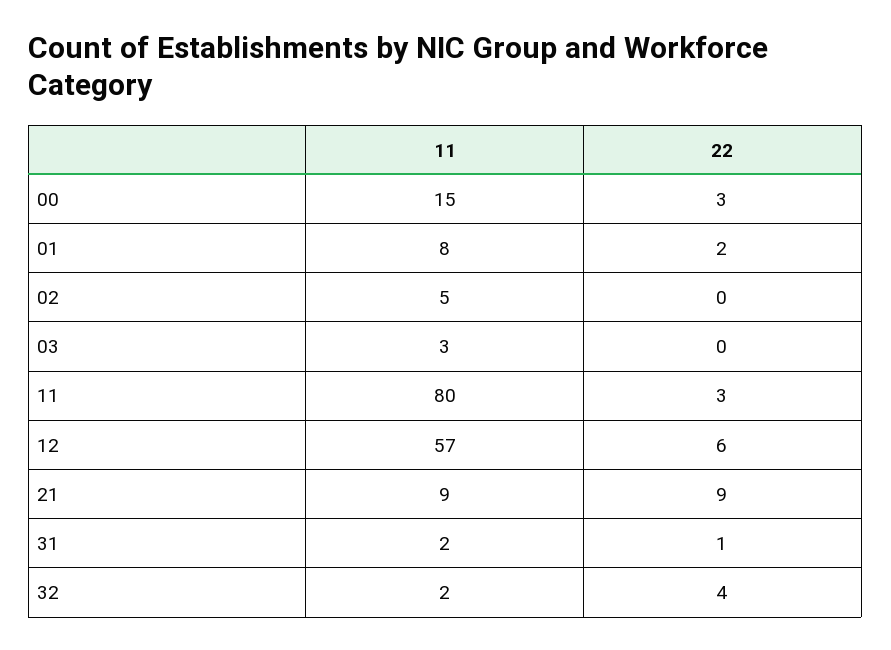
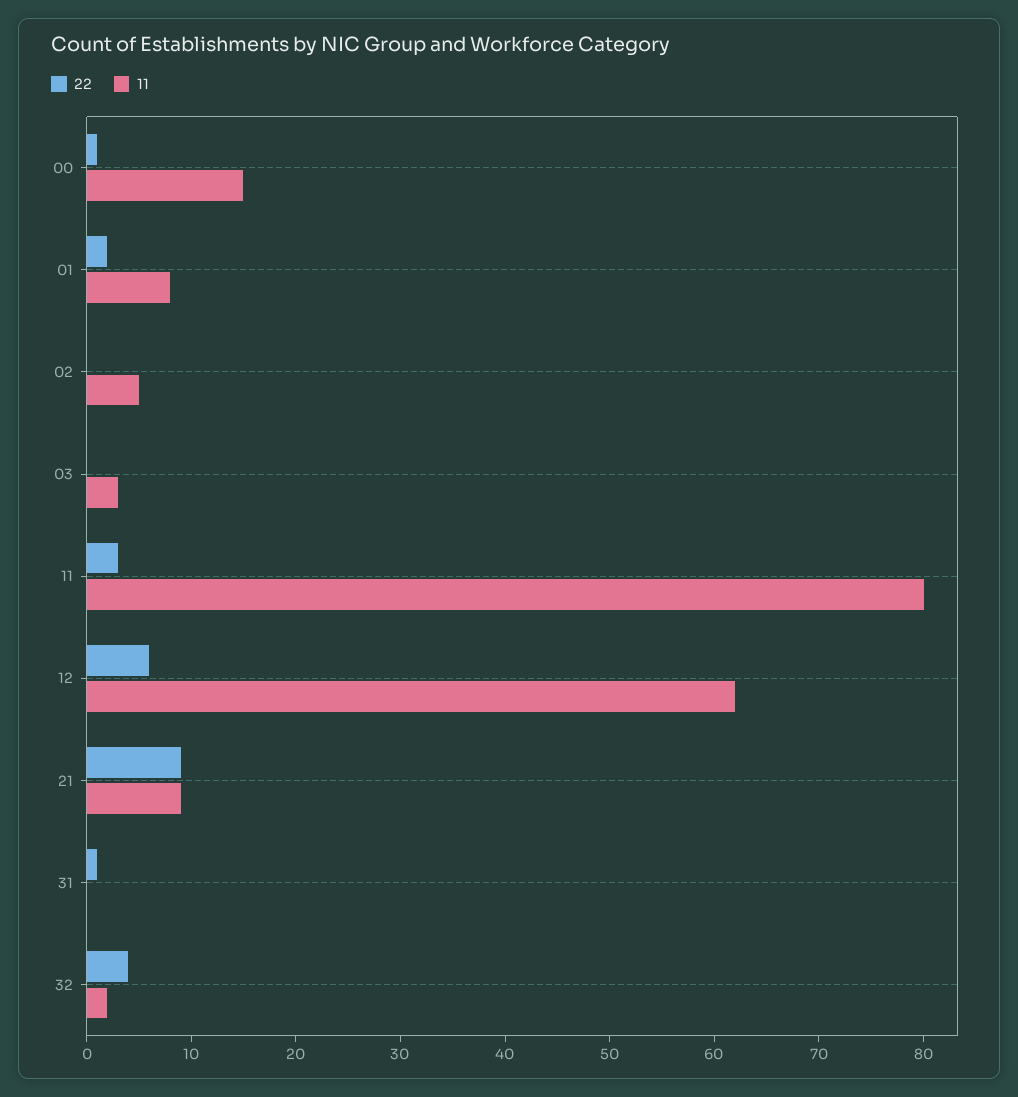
22, 00: 3 -> 1
11, 12: 57 -> 62
11, 31: 2 -> 0

